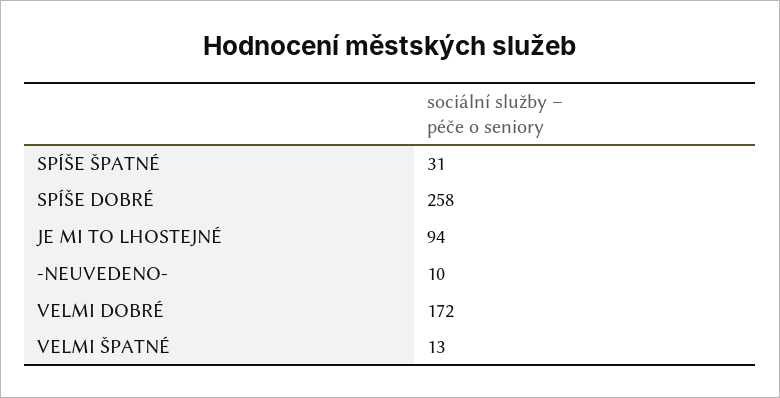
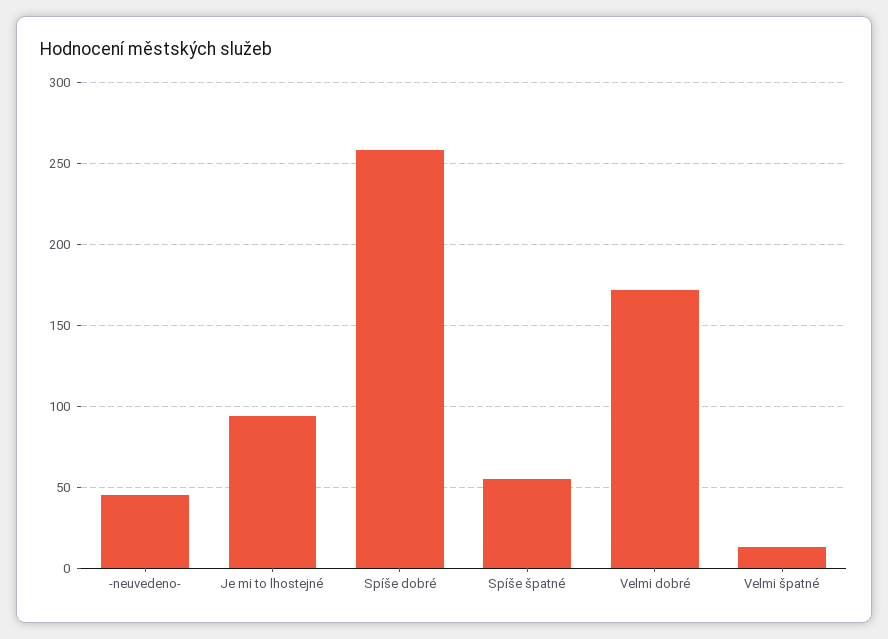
SPÍŠE ŠPATNÉ: 31 -> 55
-NEUVEDENO-: 10 -> 45

